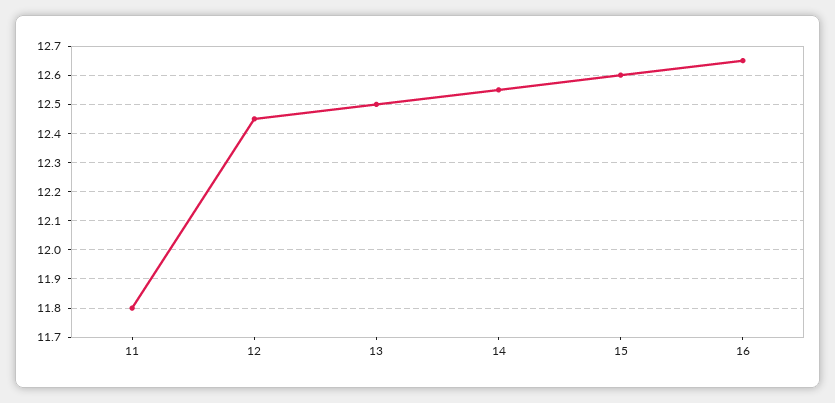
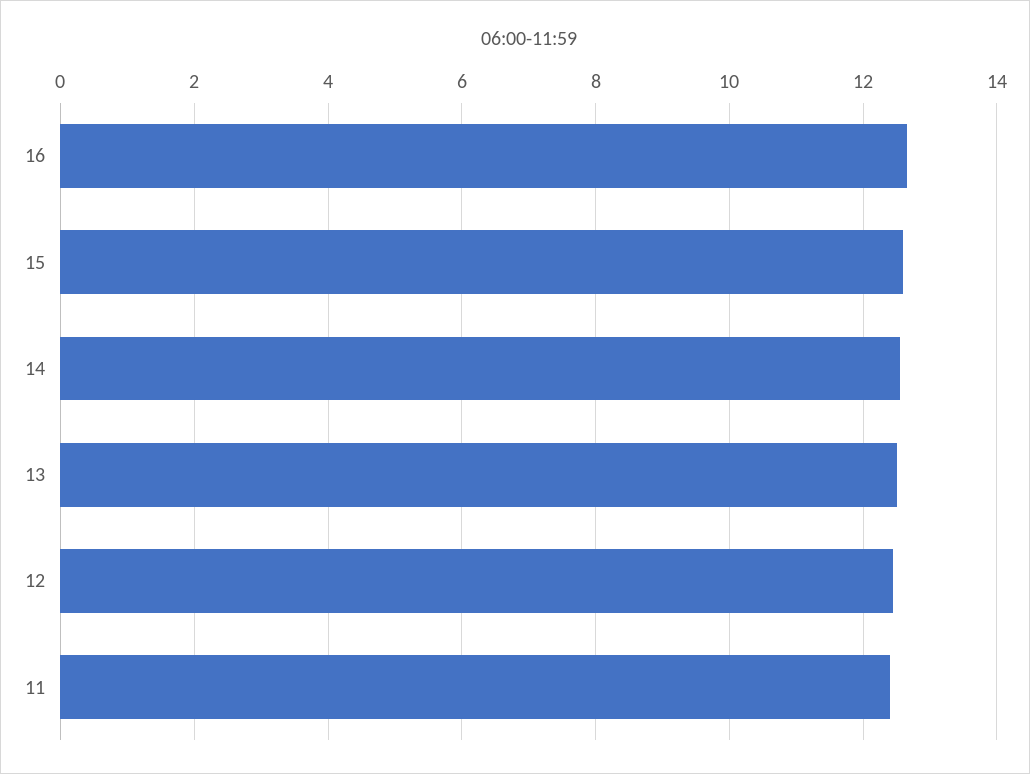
11: 11.8 -> 12.4

